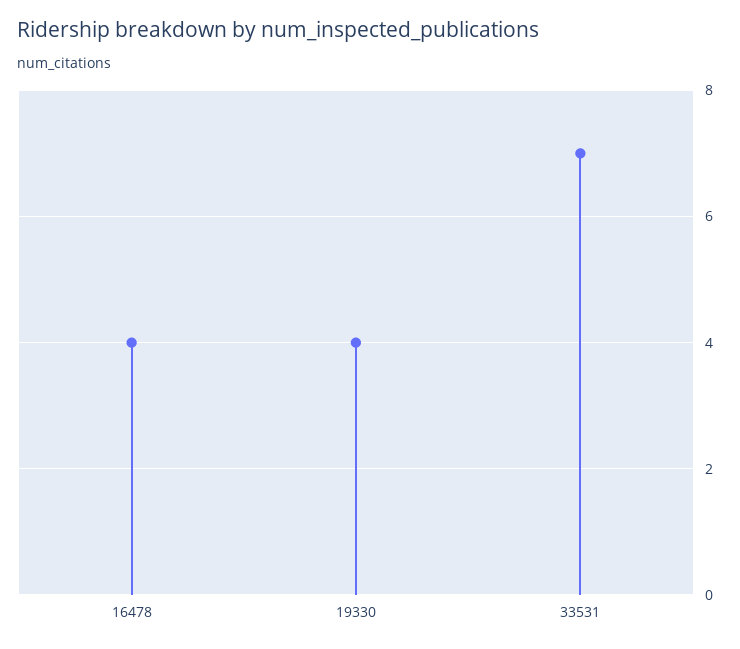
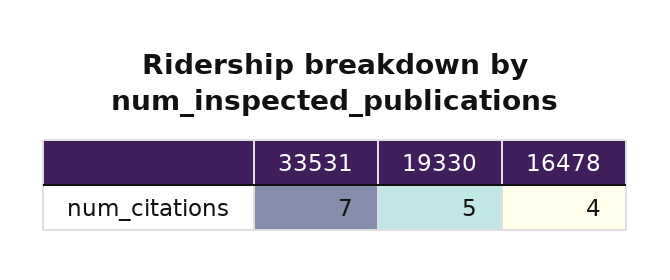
19330: 4 -> 5

